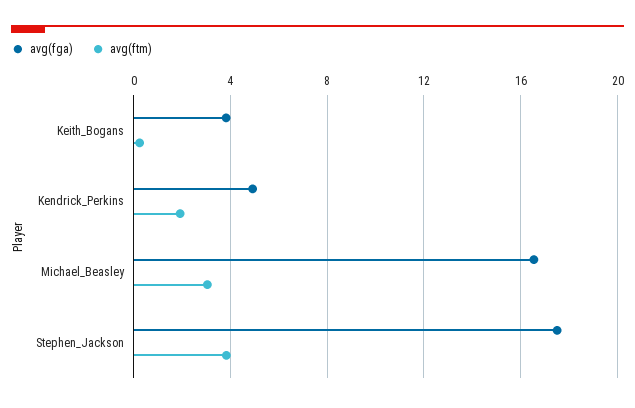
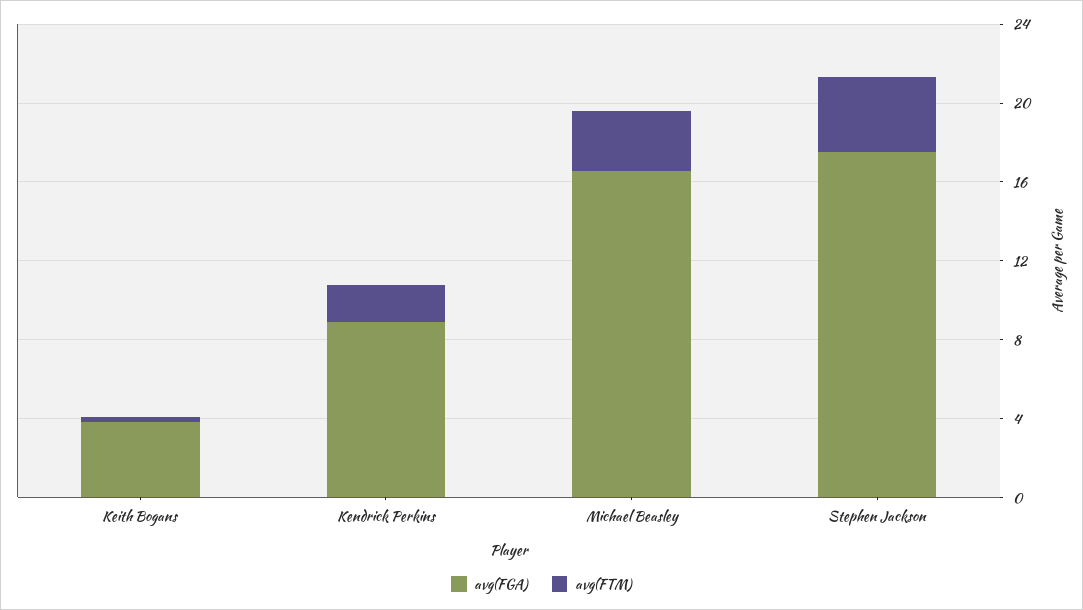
avg(fga), Kendrick_Perkins: 5 -> 9

